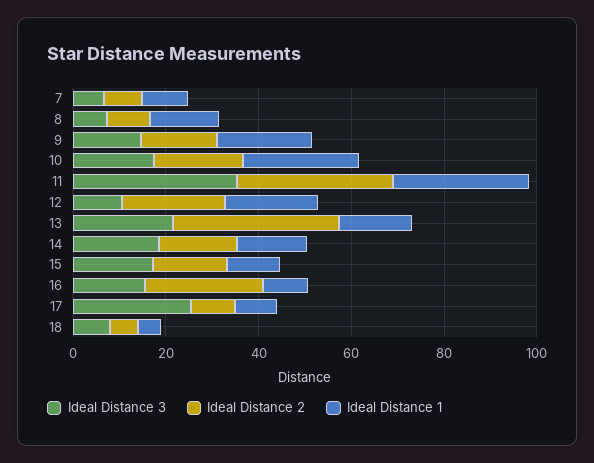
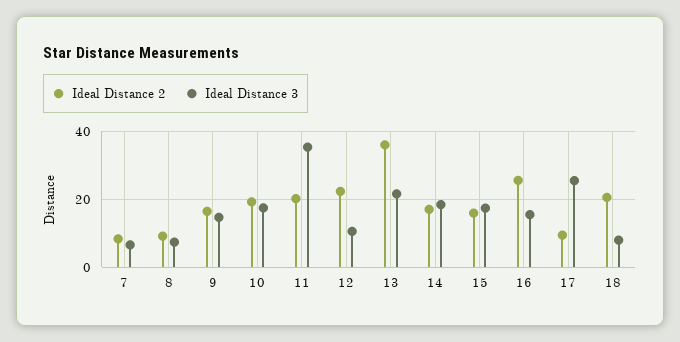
Ideal Distance 1, 7: 10 -> none
Ideal Distance 1, 8: 15 -> none
Ideal Distance 1, 9: 20 -> none
Ideal Distance 1, 10: 25 -> none
Ideal Distance 2, 11: 35 -> 20
Ideal Distance 1, 11: 30 -> none
Ideal Distance 1, 12: 20 -> none
Ideal Distance 1, 13: 15 -> none
Ideal Distance 1, 14: 15 -> none
Ideal Distance 1, 15: 10 -> none
Ideal Distance 1, 16: 10 -> none
Ideal Distance 1, 17: 10 -> none
Ideal Distance 2, 18: 5 -> 20
Ideal Distance 1, 18: 5 -> none

